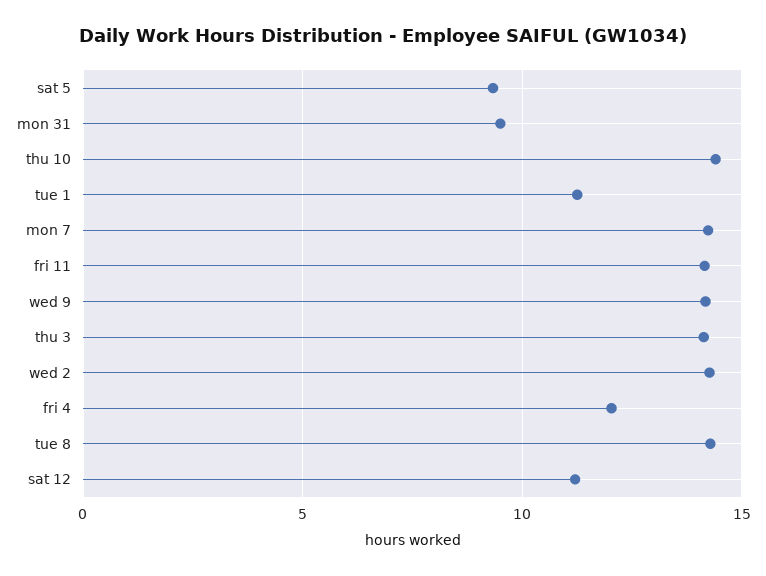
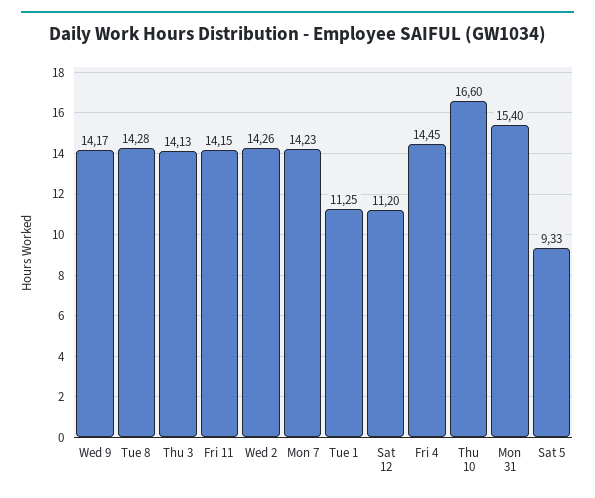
mon 31: 9.5 -> 15.4
thu 10: 14.5 -> 16.6
fri 4: 12 -> 14.45

